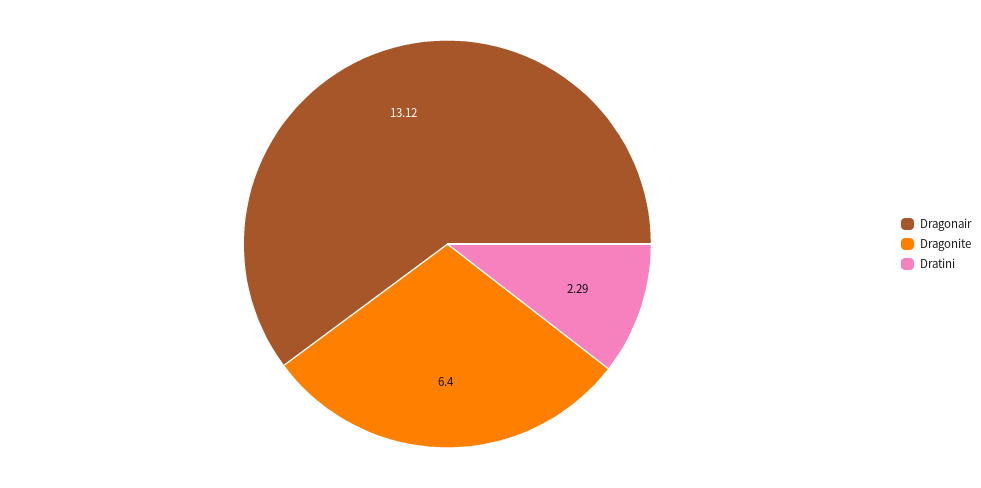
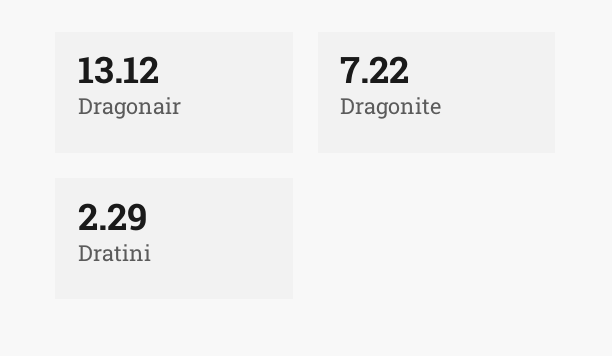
Dragonite: 6.4 -> 7.22

